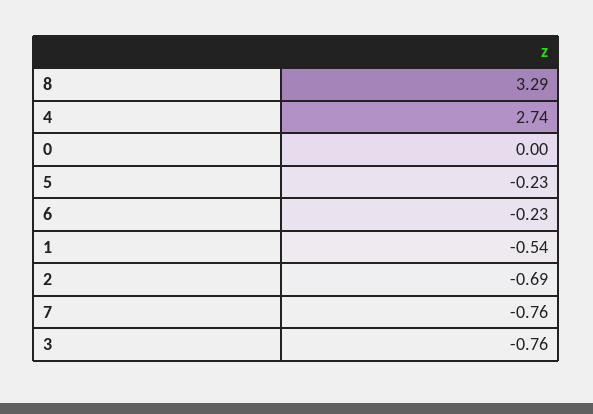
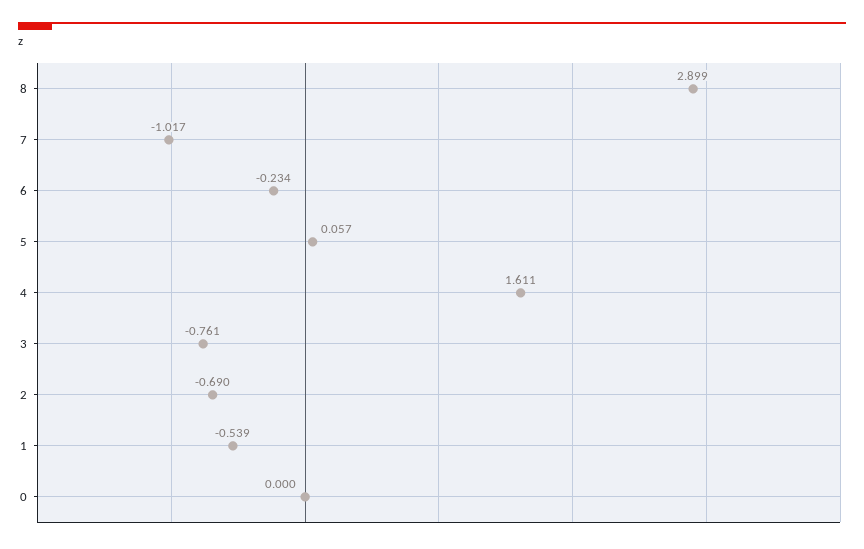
8: 3.29 -> 2.899
4: 2.74 -> 1.611
5: -0.23 -> 0.057
7: -0.76 -> -1.017

